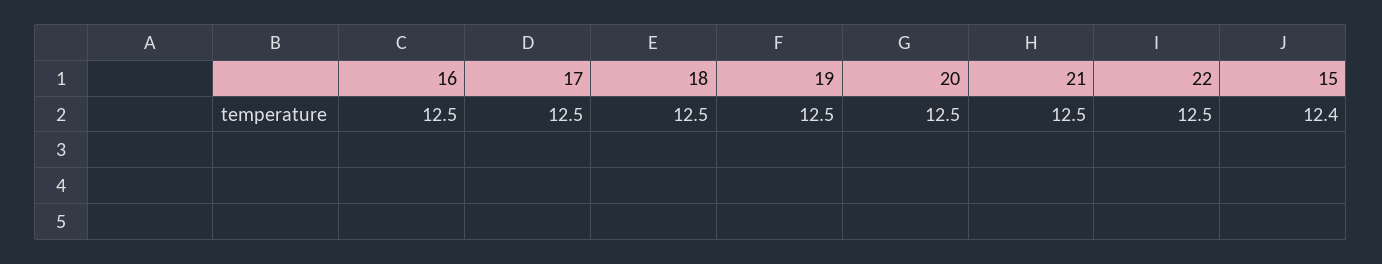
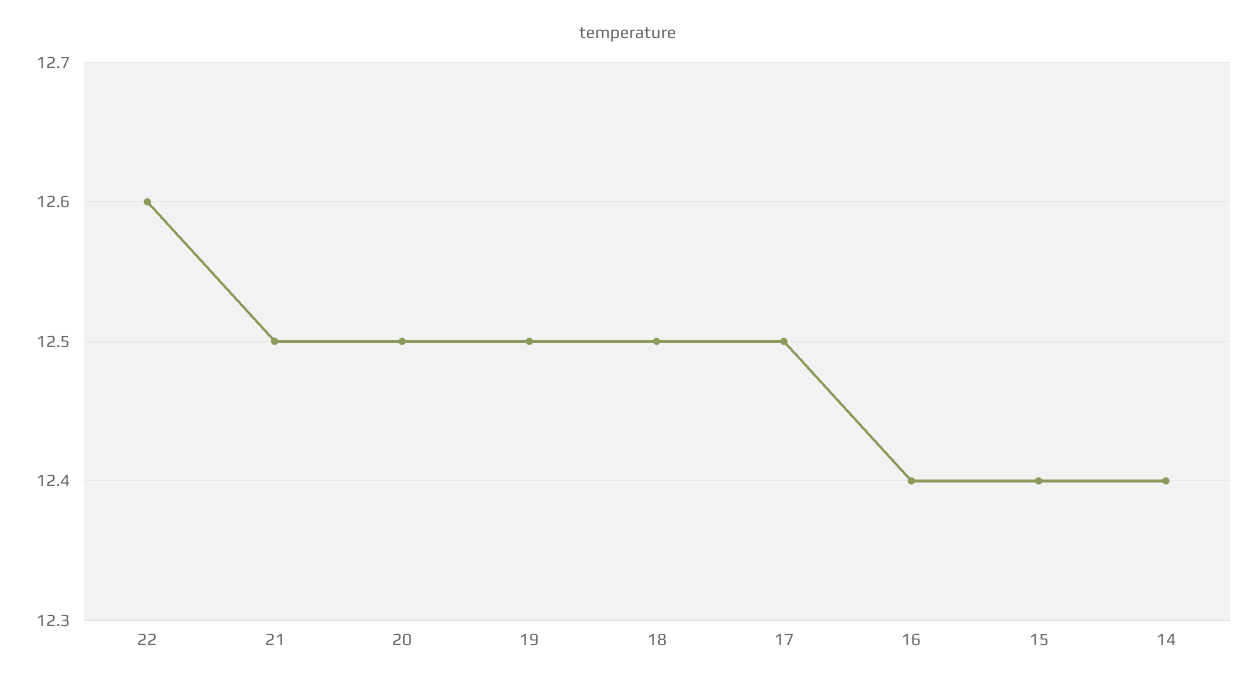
16: 12.5 -> 12.4
22: 12.5 -> 12.6
14: none -> 12.4

